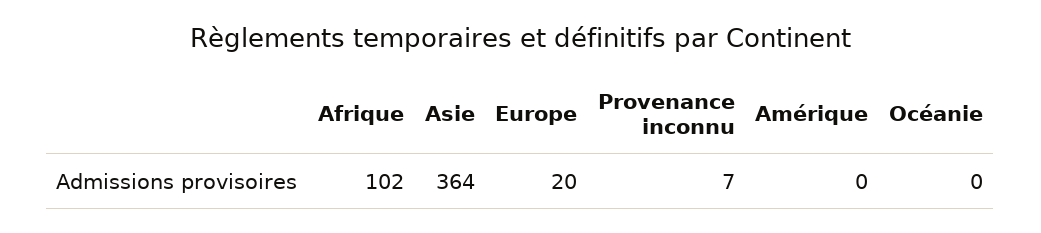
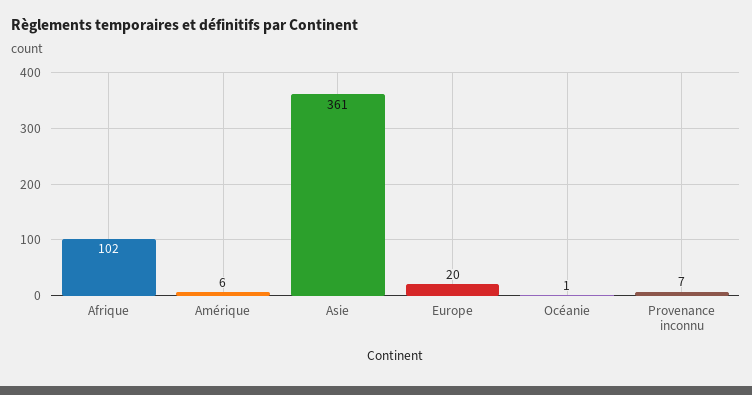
Asie: 364 -> 361
Amérique: 0 -> 6
Océanie: 0 -> 1

